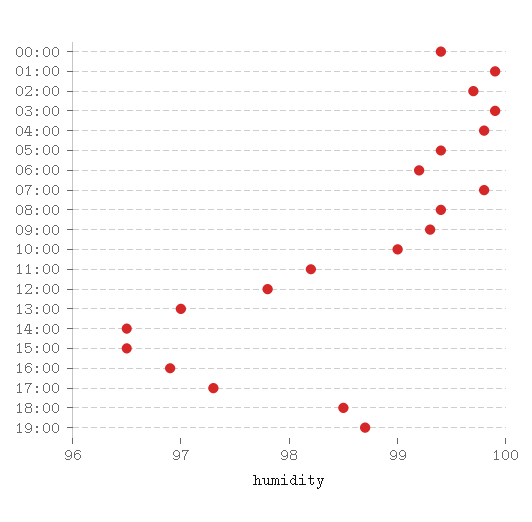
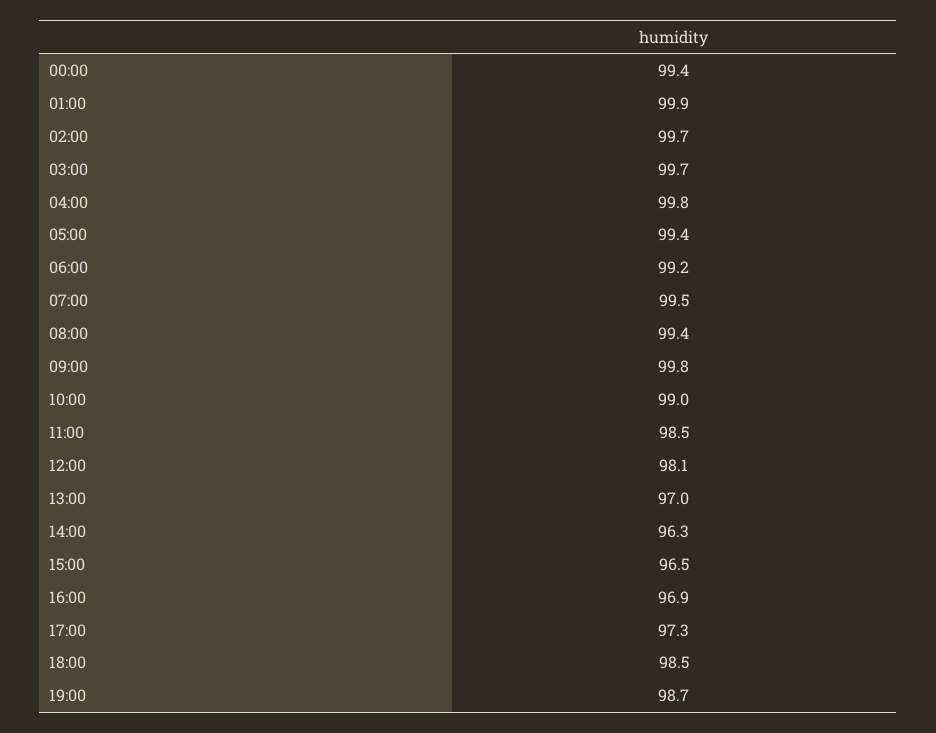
03:00: 99.9 -> 99.7
07:00: 99.8 -> 99.5
09:00: 99.3 -> 99.8
11:00: 98.2 -> 98.5
12:00: 97.8 -> 98.1
14:00: 96.5 -> 96.3

